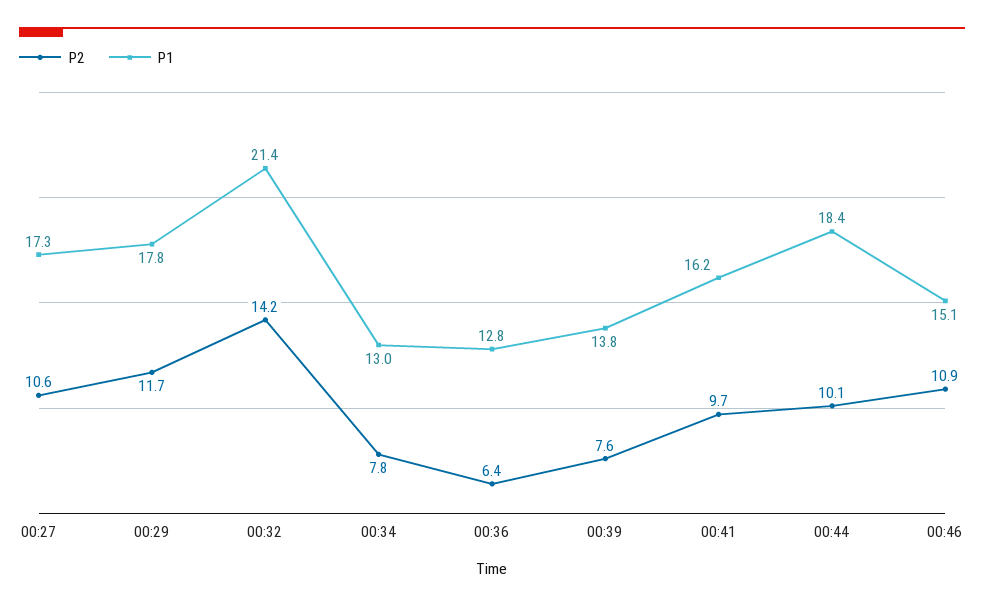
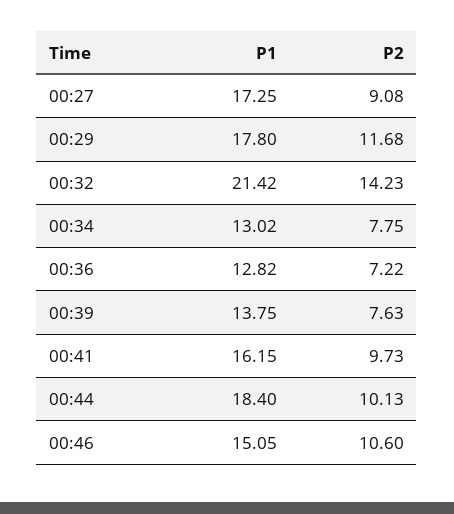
P2, 00:27: 10.6 -> 9.08
P2, 00:36: 6.4 -> 7.22
P2, 00:46: 10.9 -> 10.6

